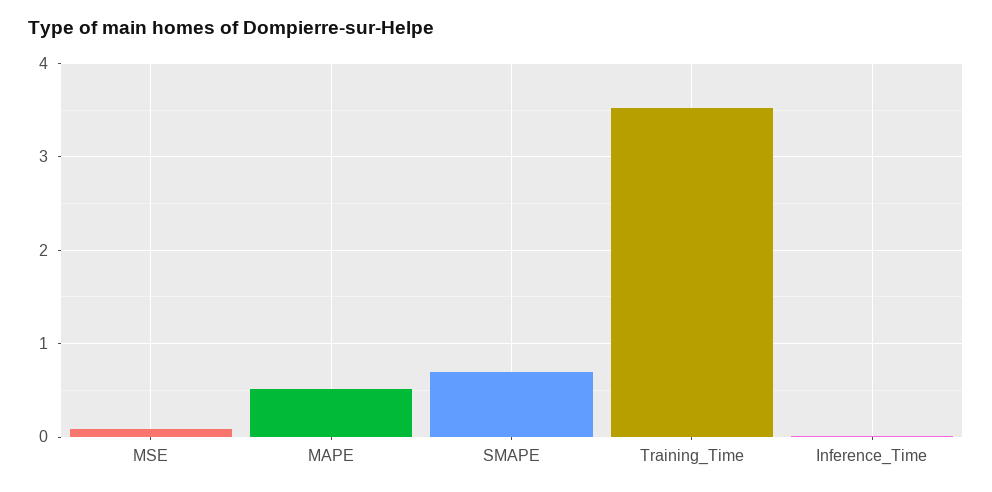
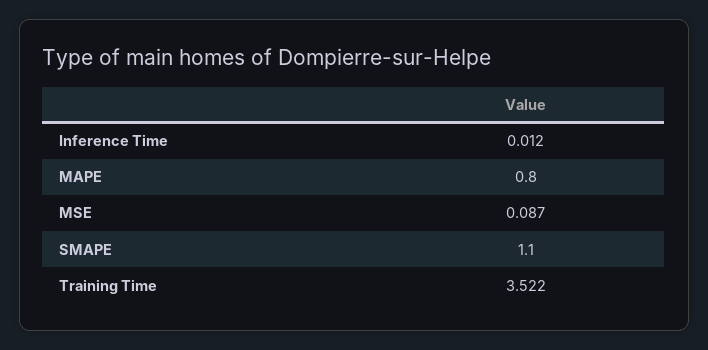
MAPE: 0.5 -> 0.8
SMAPE: 0.7 -> 1.1

